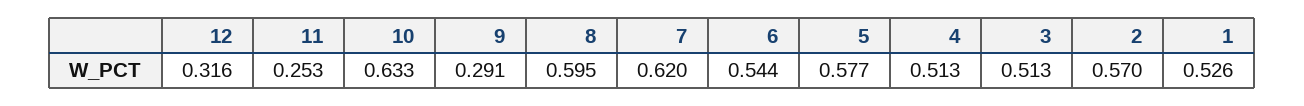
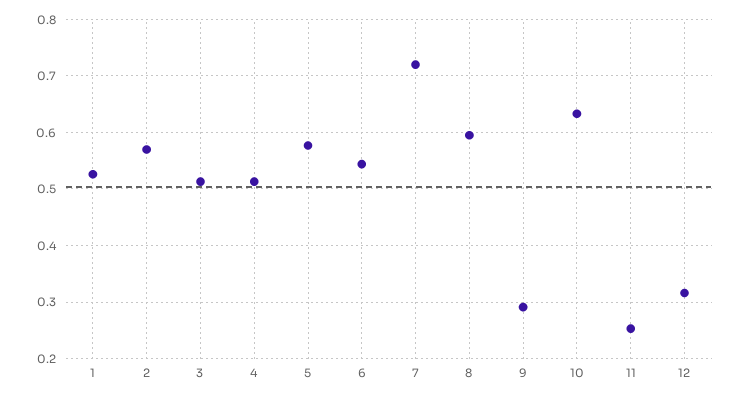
7: 0.62 -> 0.72

